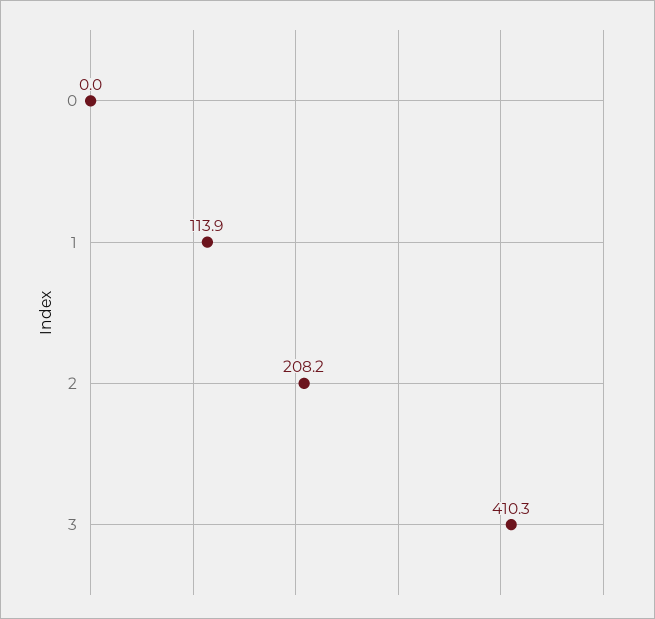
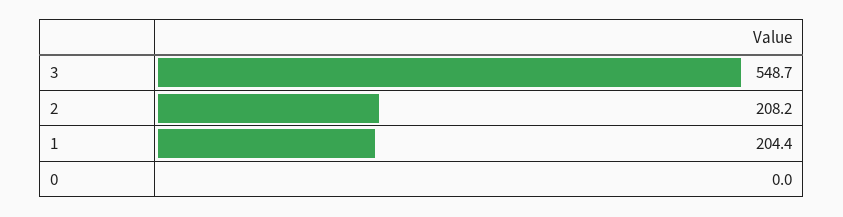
1: 113.9 -> 204.4
3: 410.3 -> 548.7

